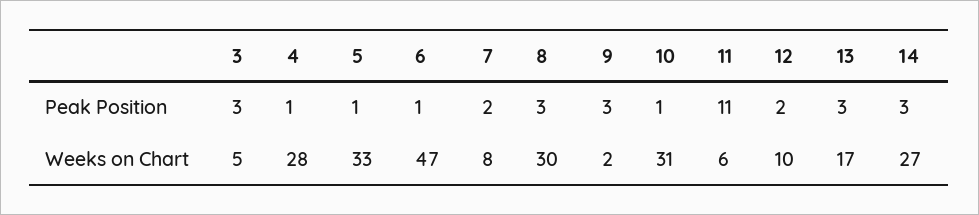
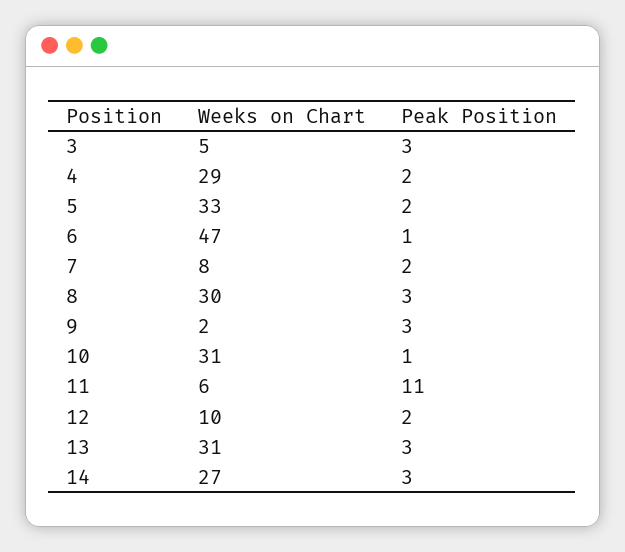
4, Peak Position: 1 -> 2
5, Peak Position: 1 -> 2
4, Weeks on Chart: 28 -> 29
13, Weeks on Chart: 17 -> 31

